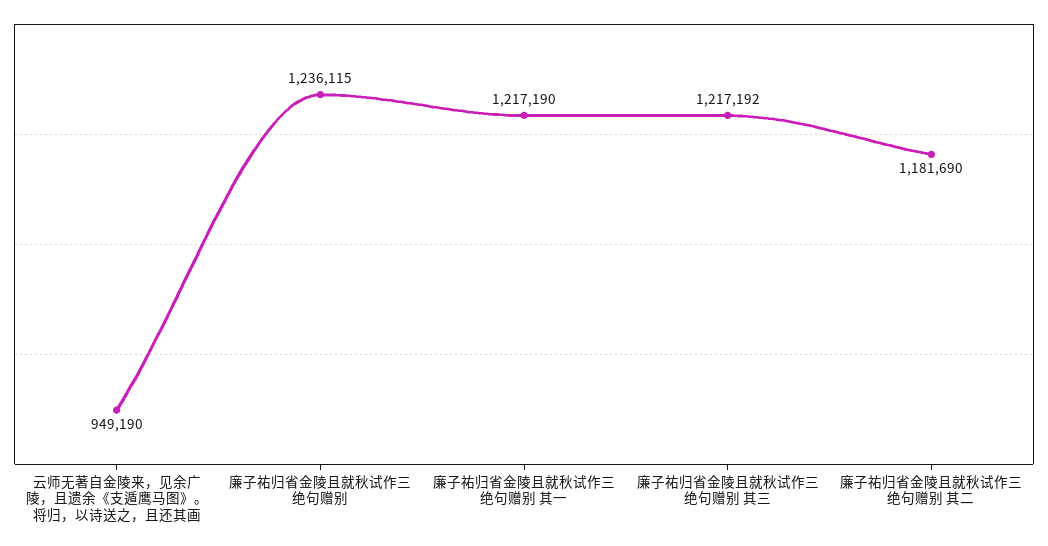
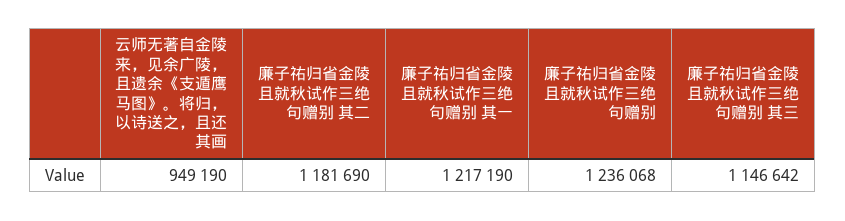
廉子祐归省金陵且就秋试作三绝句赠别: 1236115 -> 1236068
廉子祐归省金陵且就秋试作三绝句赠别 其三: 1217192 -> 1146642

